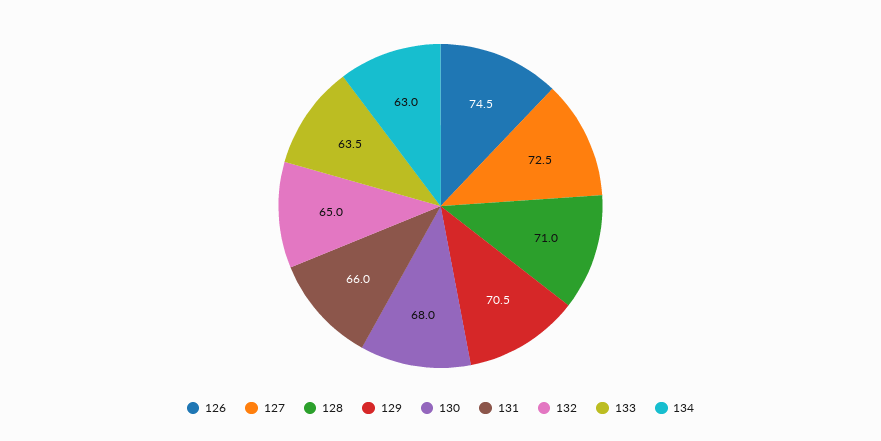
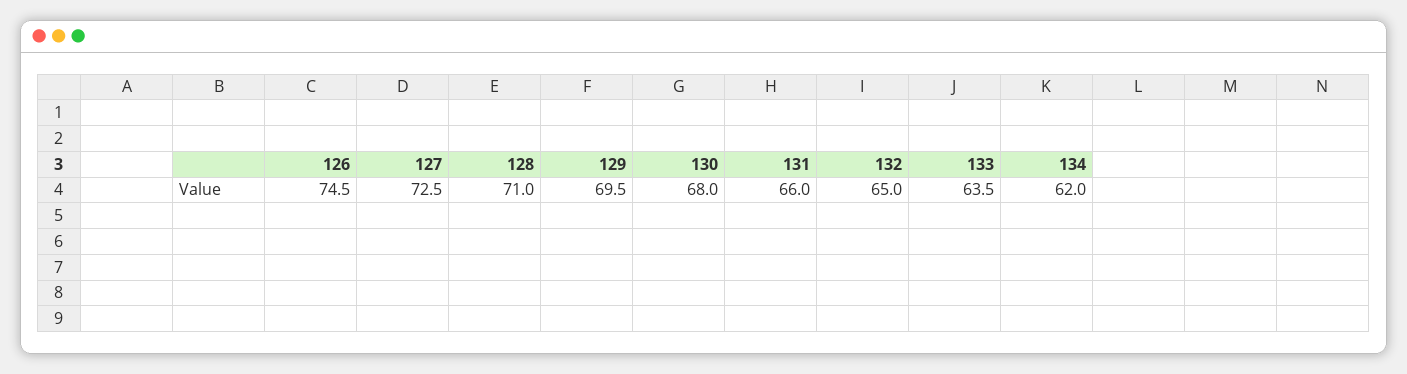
129: 70.5 -> 69.5
134: 63 -> 62

